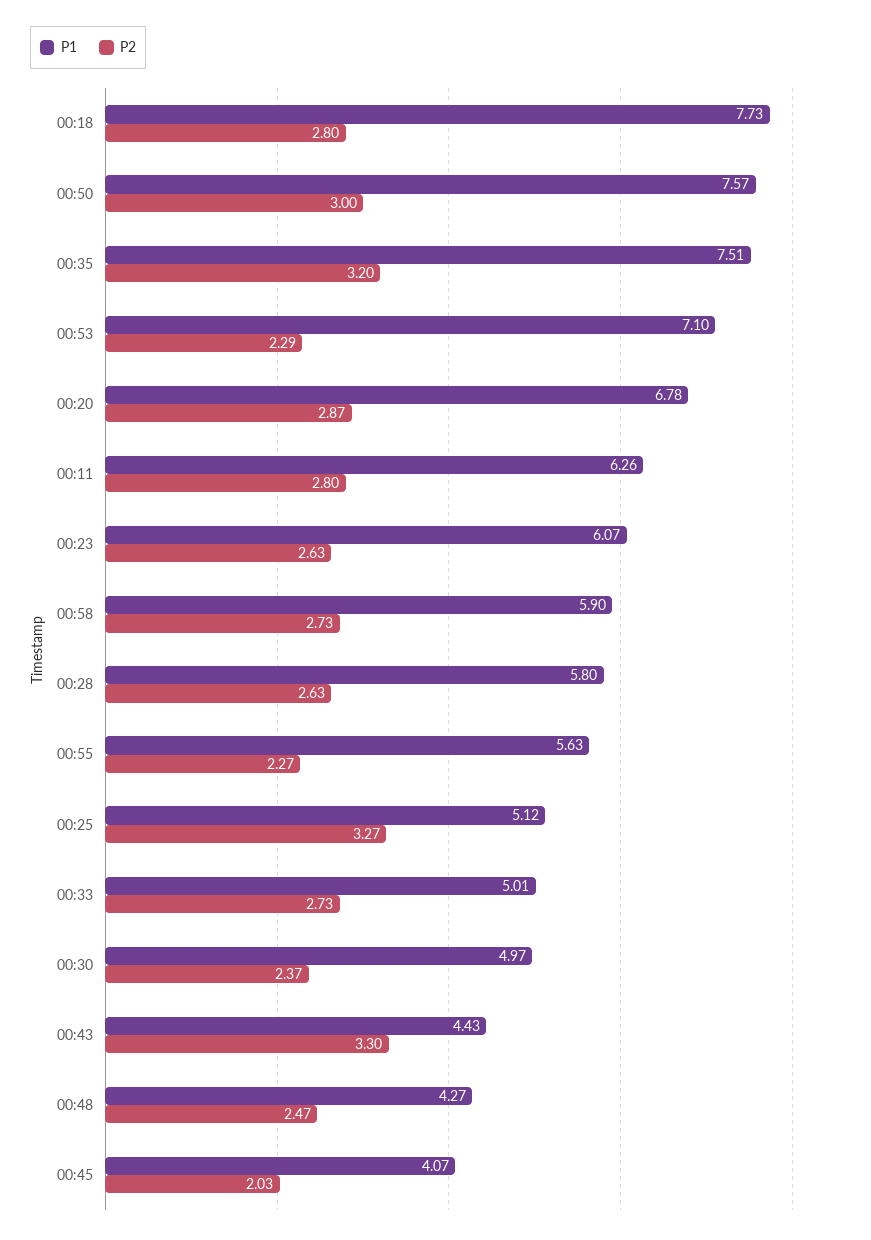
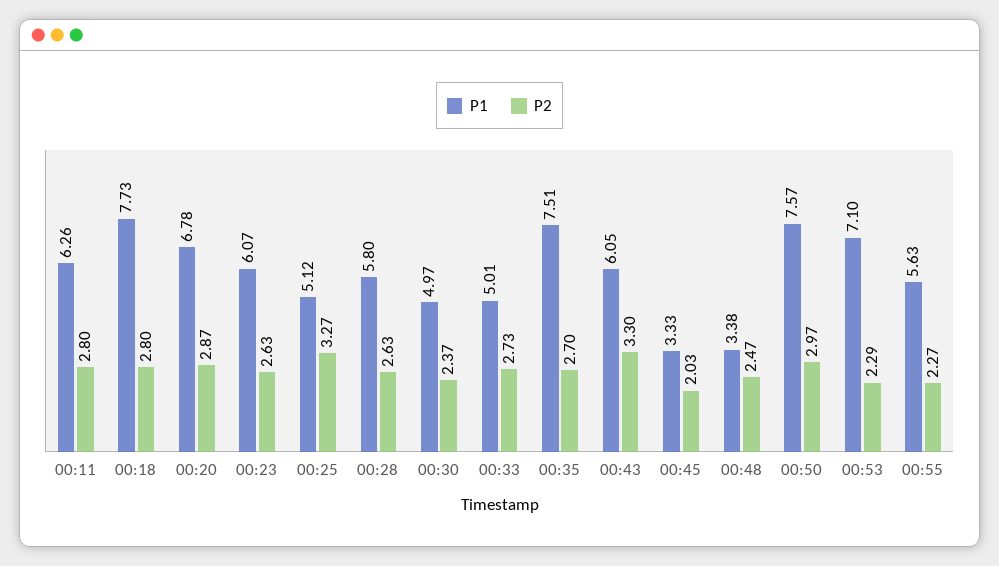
P2, 00:50: 3 -> 2.97
P2, 00:35: 3.2 -> 2.7
P1, 00:58: 5.9 -> none
P2, 00:58: 2.73 -> none
P1, 00:43: 4.43 -> 6.05
P1, 00:48: 4.27 -> 3.38
P1, 00:45: 4.07 -> 3.33

